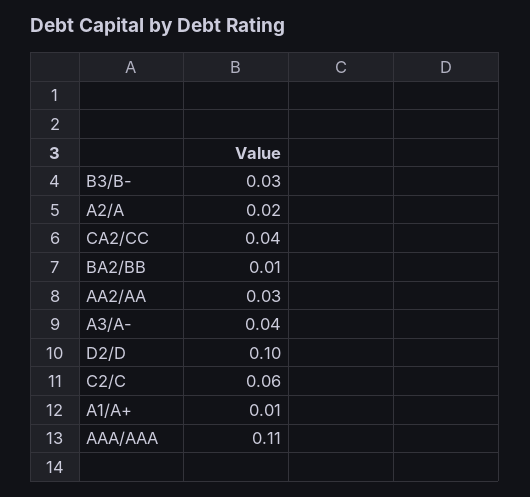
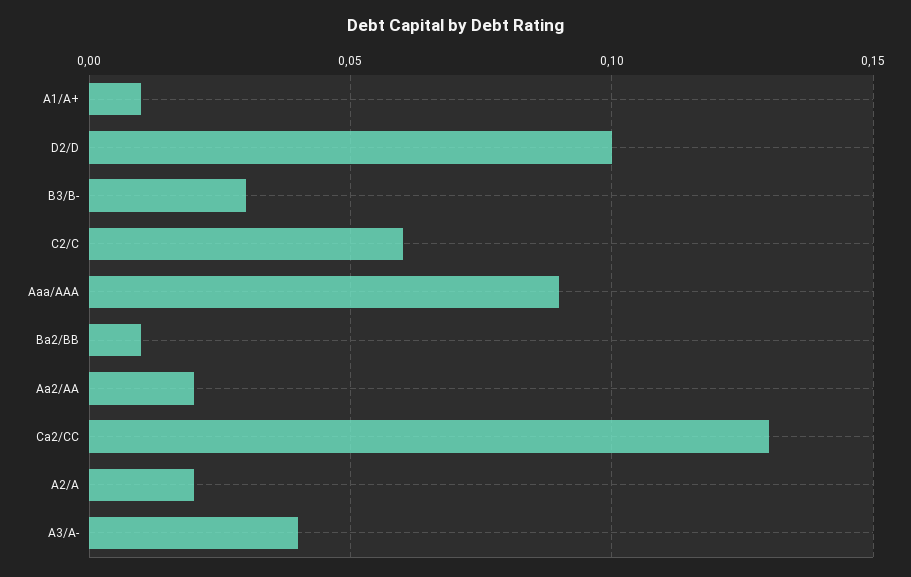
CA2/CC: 0.04 -> 0.13
AA2/AA: 0.03 -> 0.02
AAA/AAA: 0.11 -> 0.09

